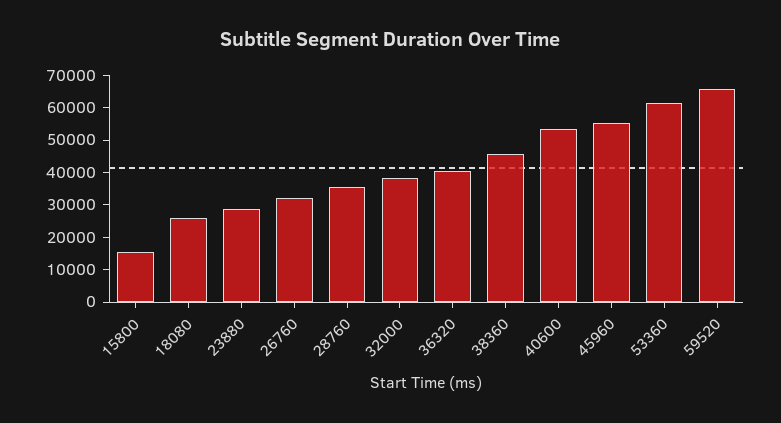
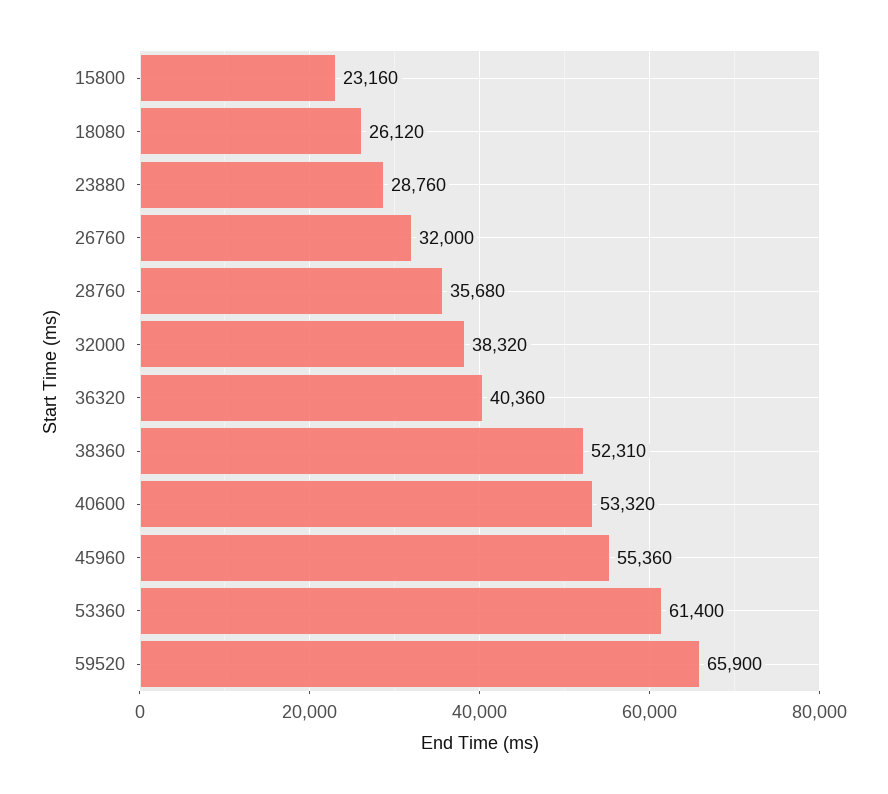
15800: 15000 -> 23160
38360: 45000 -> 52310

